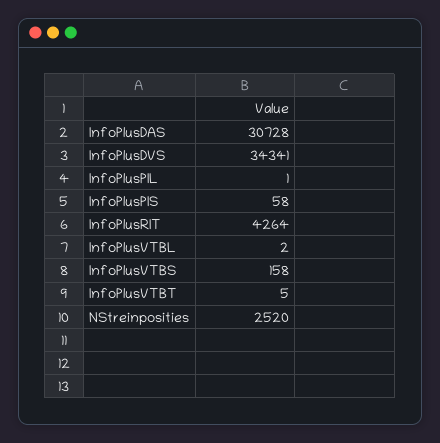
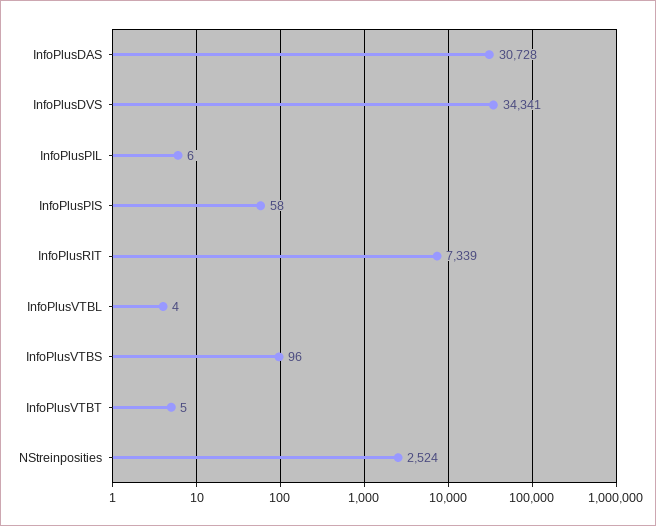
InfoPlusPIL: 1 -> 6
InfoPlusRIT: 4264 -> 7339
InfoPlusVTBL: 2 -> 4
InfoPlusVTBS: 158 -> 96
NStreinposities: 2520 -> 2524

